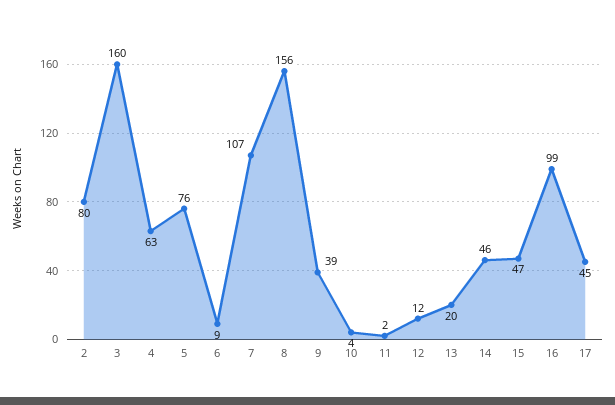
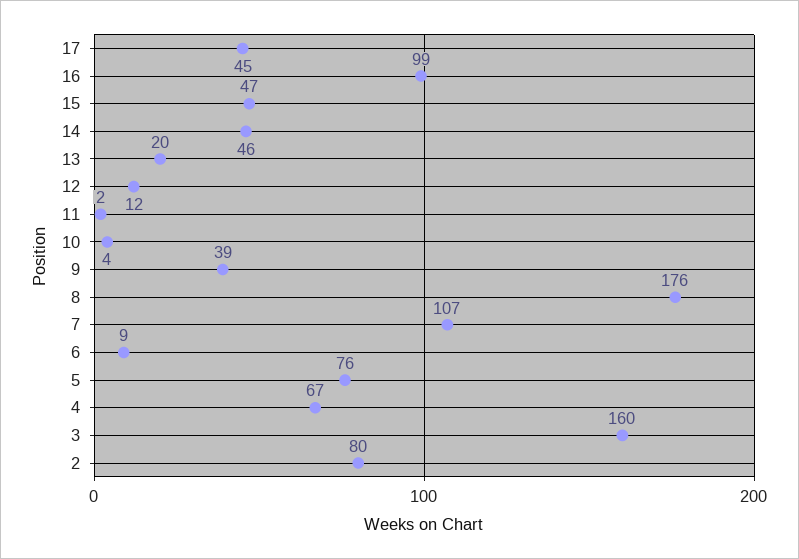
4: 63 -> 67
8: 156 -> 176

